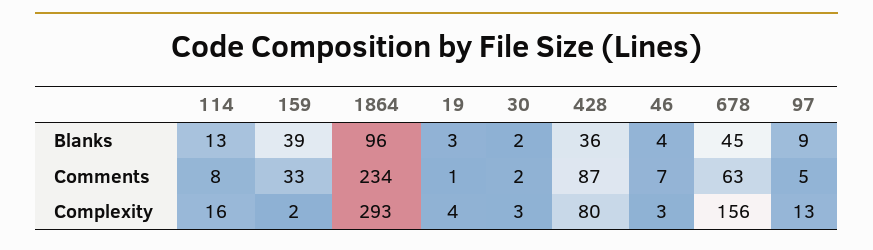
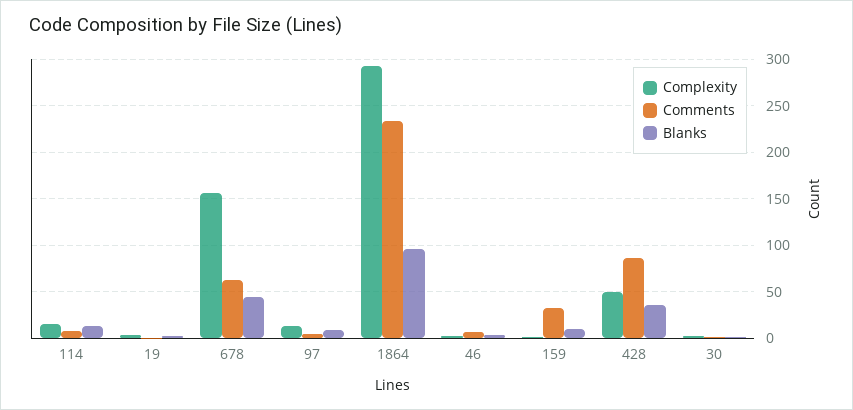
Blanks, 159: 39 -> 10
Complexity, 428: 80 -> 50

